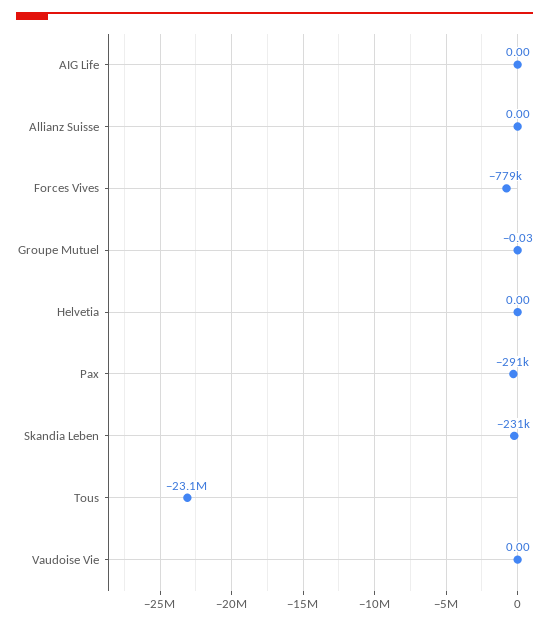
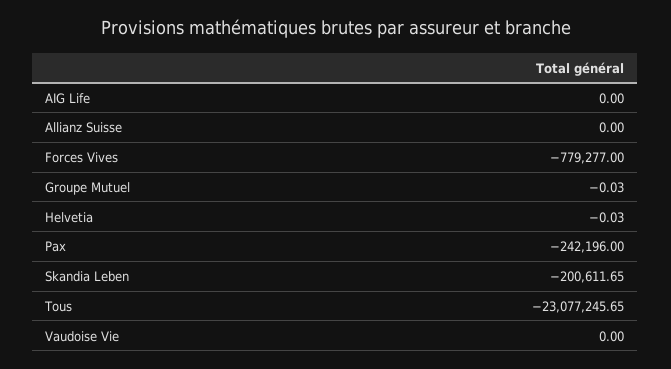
Helvetia: 0 -> -0.03
Pax: -291000 -> -242196
Skandia Leben: -231000 -> -200611.65

